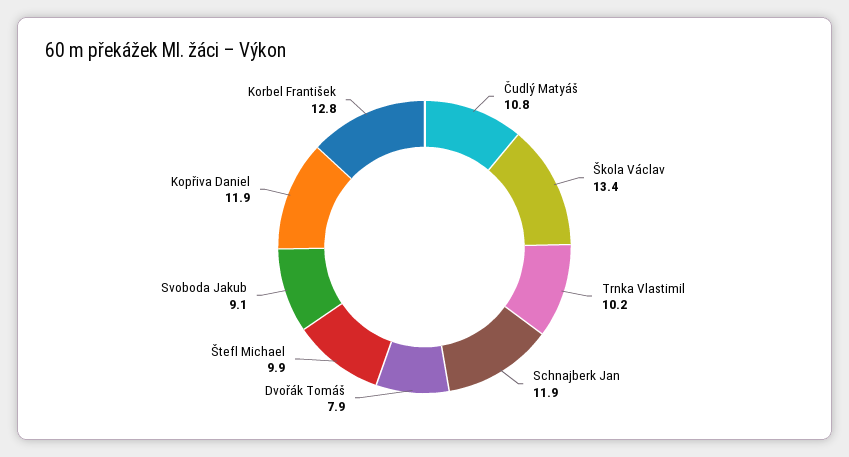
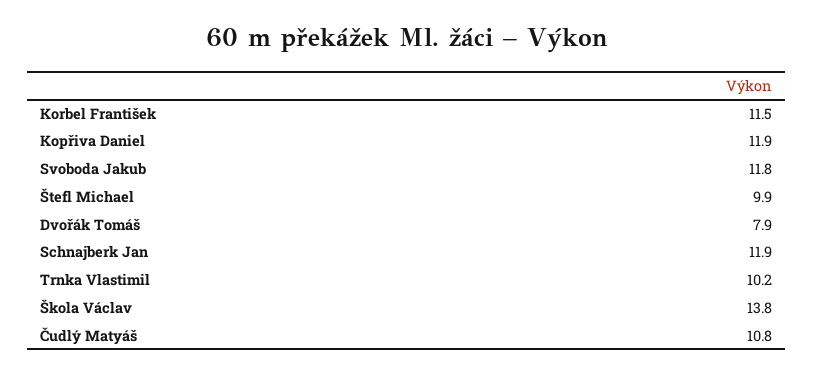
Škola Václav: 13.4 -> 13.8
Svoboda Jakub: 9.1 -> 11.8
Korbel František: 12.8 -> 11.5

